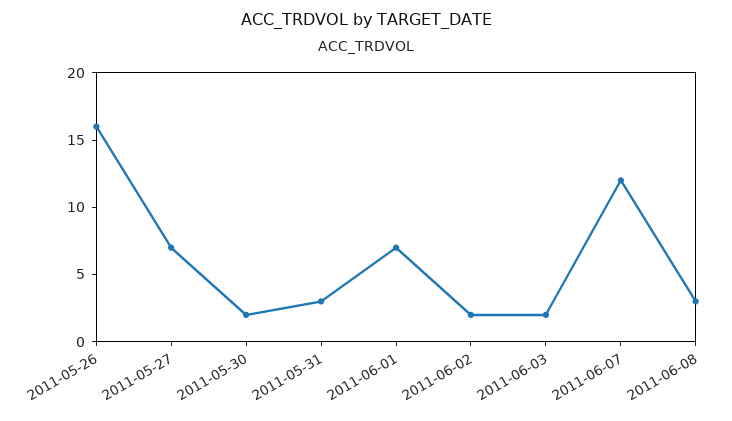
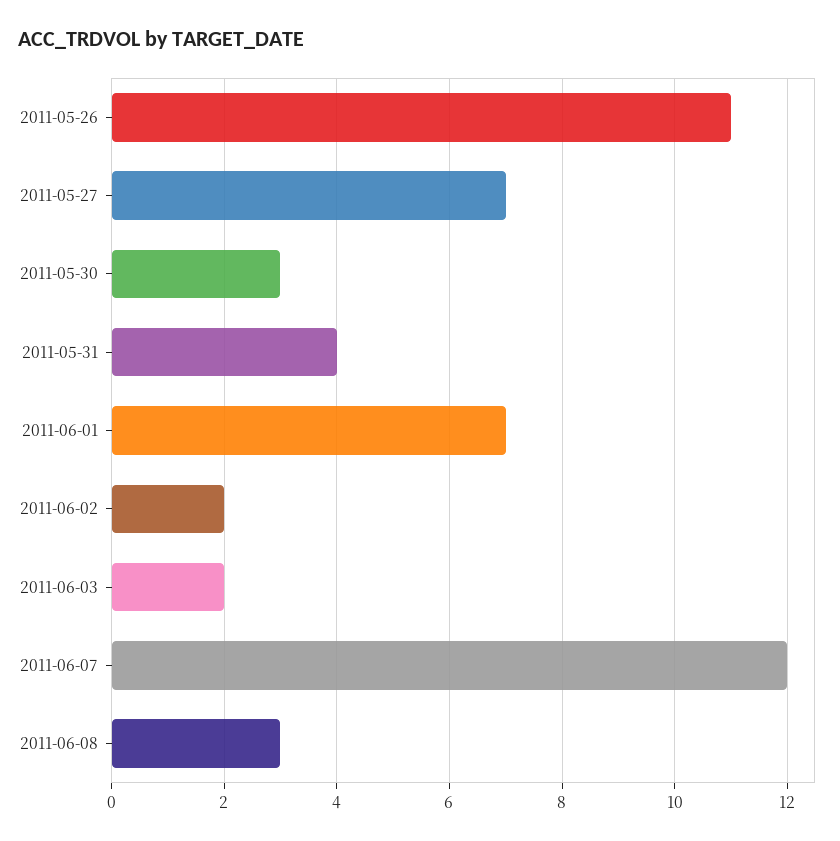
2011-05-26: 16 -> 11
2011-05-30: 2 -> 3
2011-05-31: 3 -> 4

